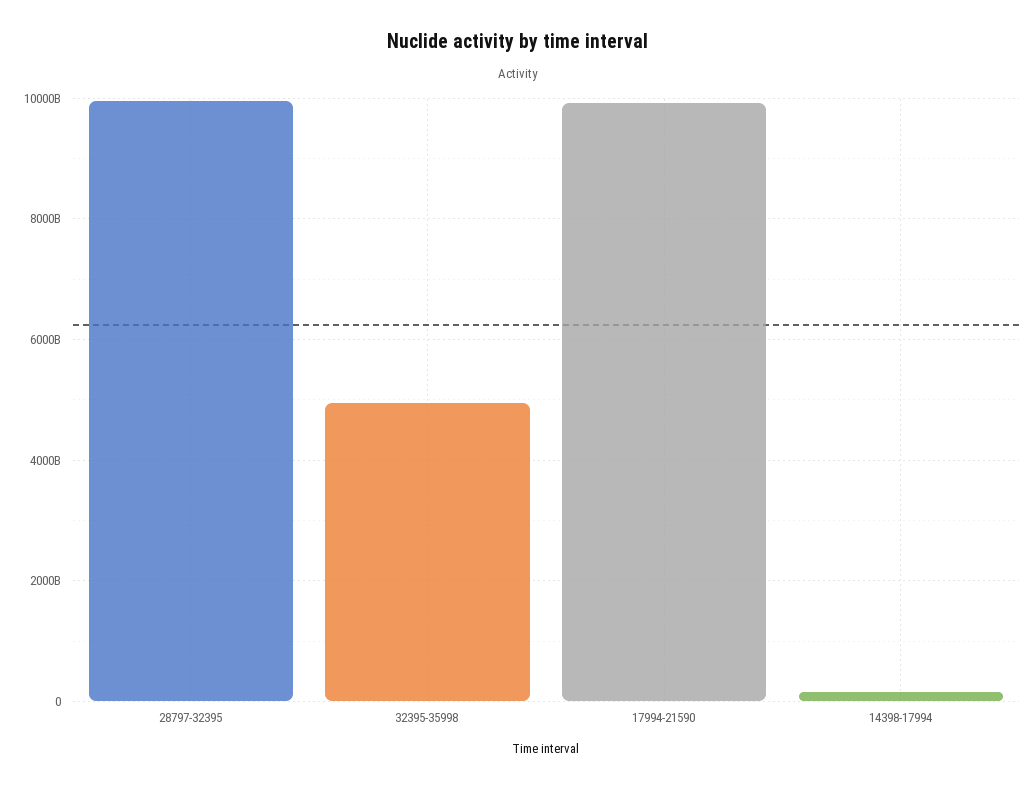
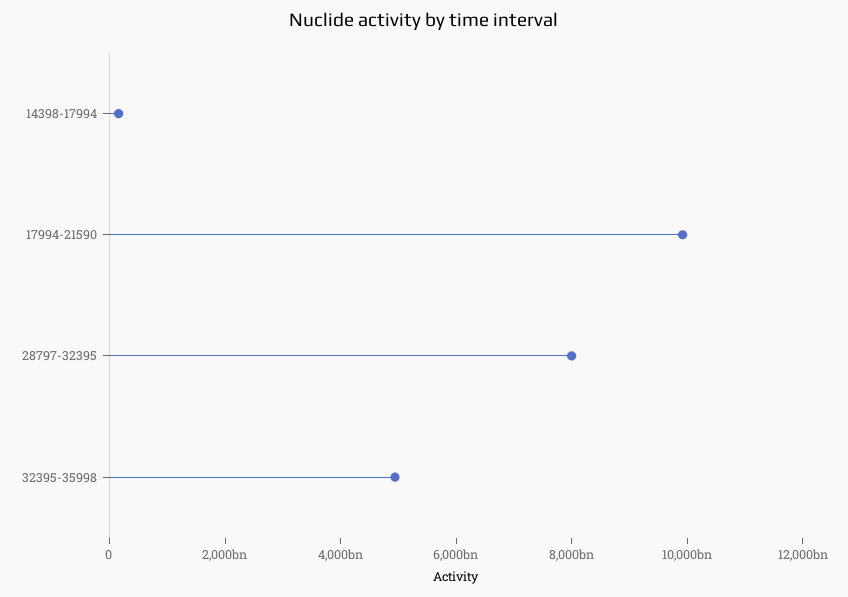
28797-32395: 10000000000000 -> 8000000000000

